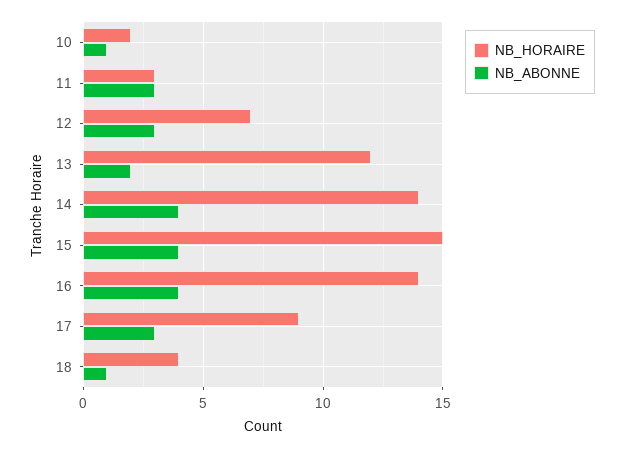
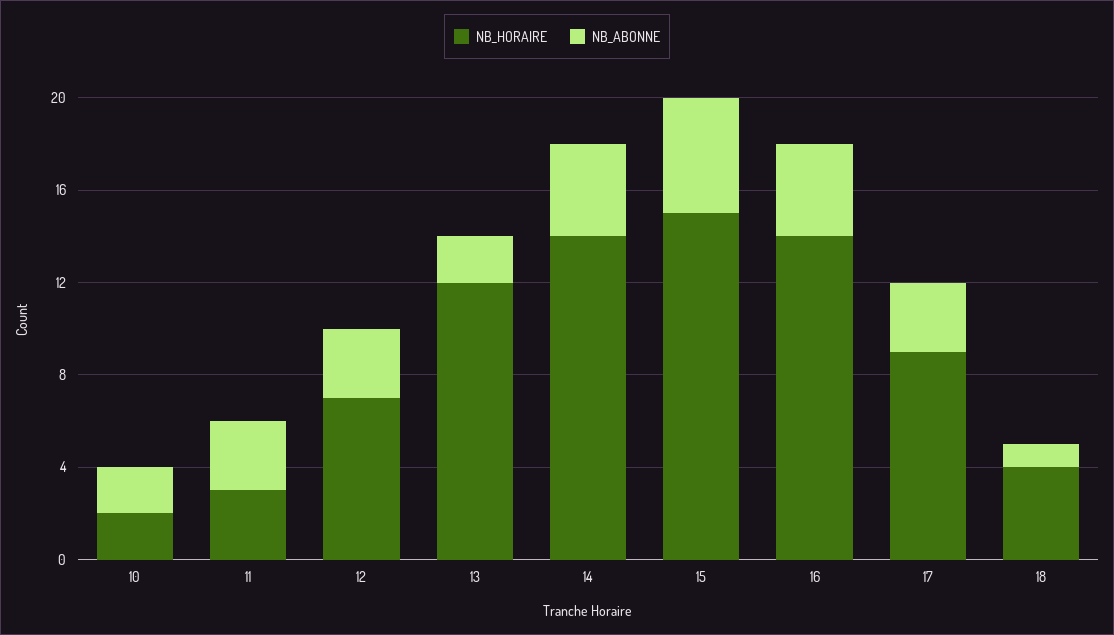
NB_ABONNE, 10: 1 -> 2
NB_ABONNE, 15: 4 -> 5

